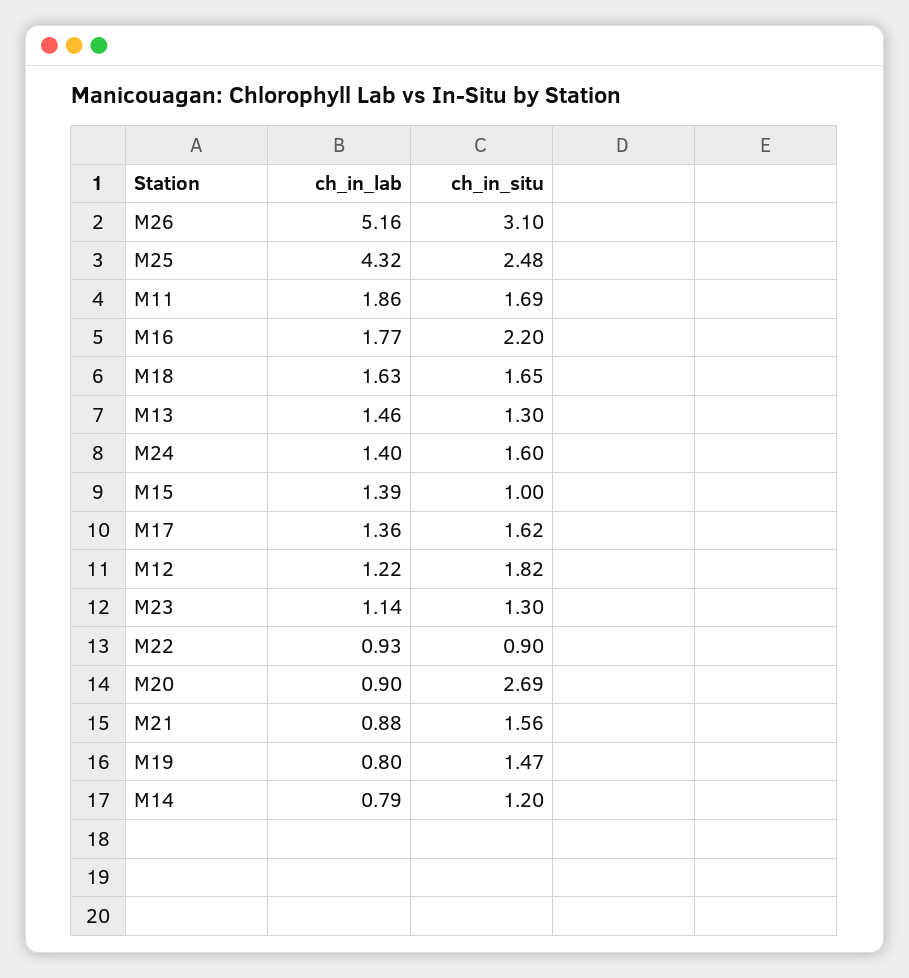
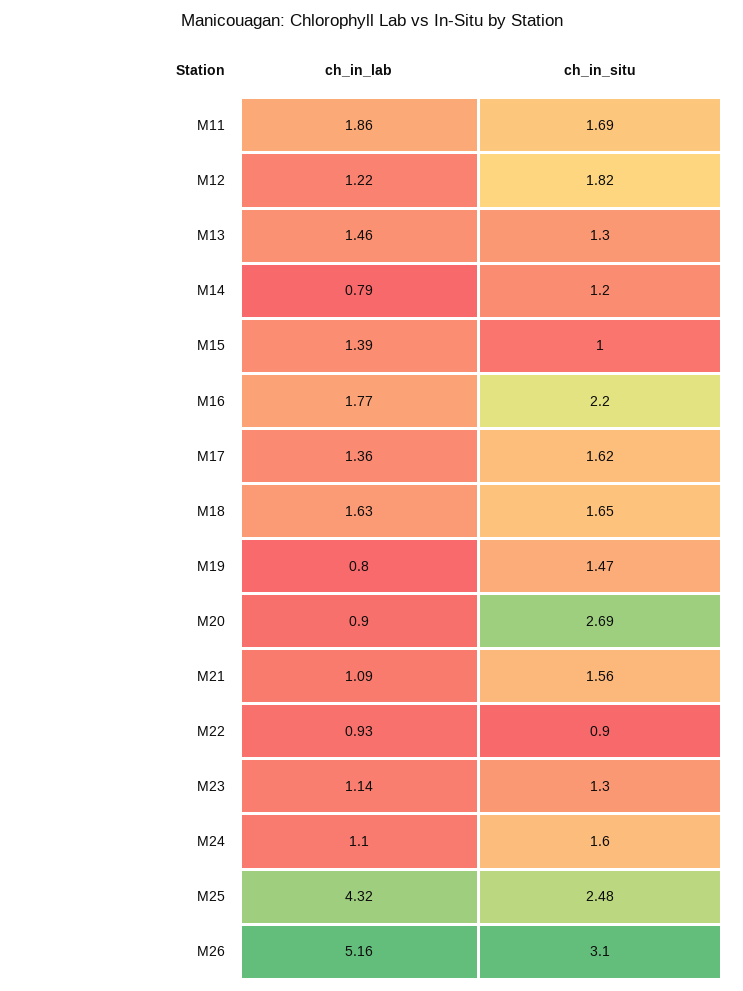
ch_in_lab, M24: 1.4 -> 1.1
ch_in_lab, M21: 0.88 -> 1.09

